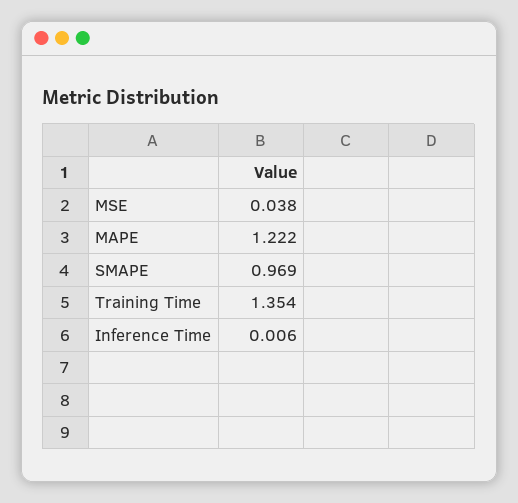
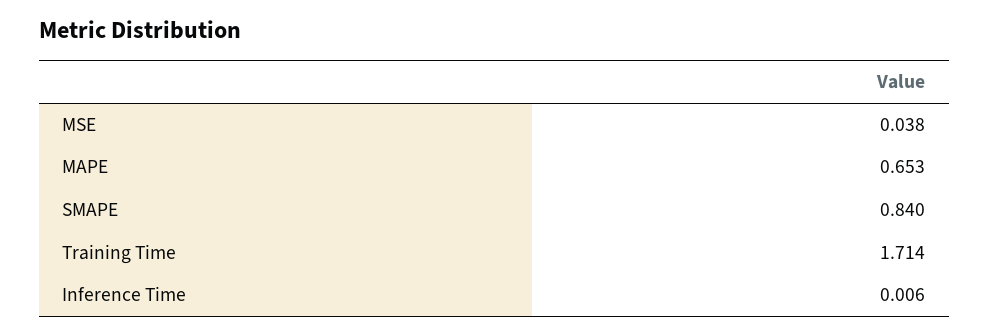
MAPE: 1.222 -> 0.653
SMAPE: 0.969 -> 0.84
Training Time: 1.354 -> 1.714

